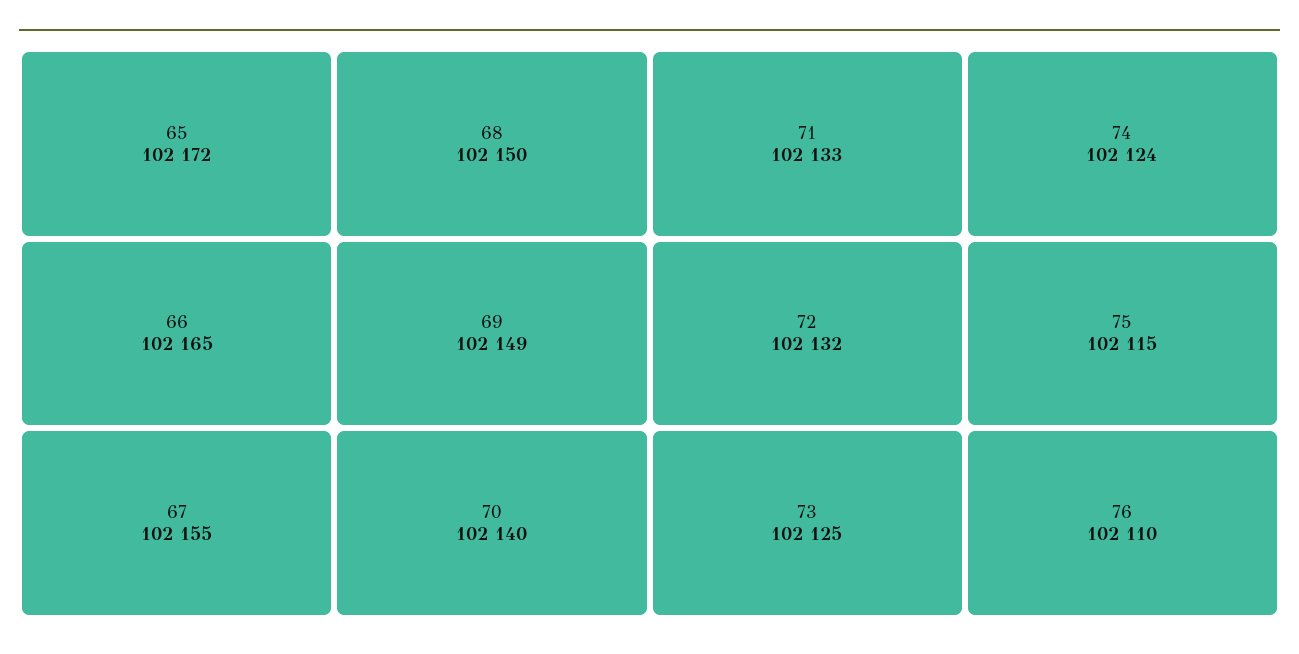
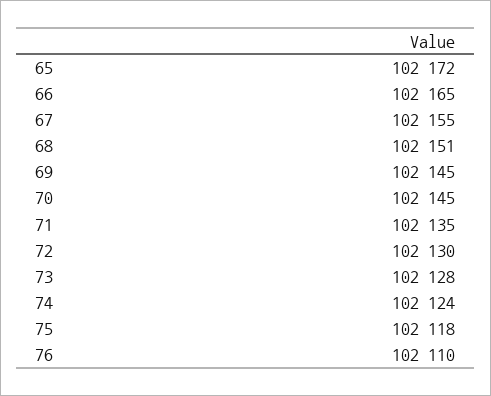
68: 102150 -> 102151
69: 102149 -> 102145
70: 102140 -> 102145
71: 102133 -> 102135
72: 102132 -> 102130
73: 102125 -> 102128
75: 102115 -> 102118

